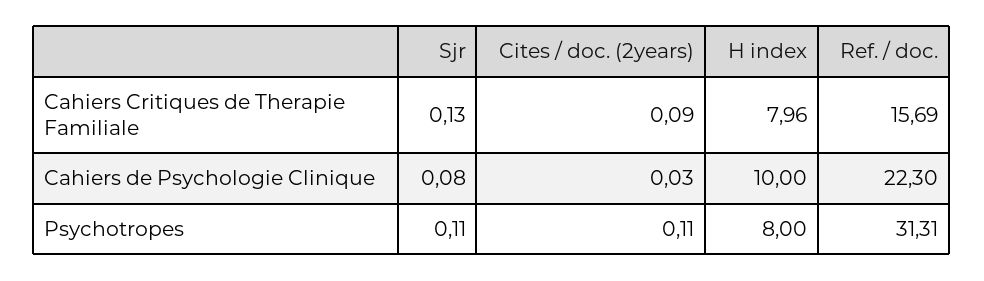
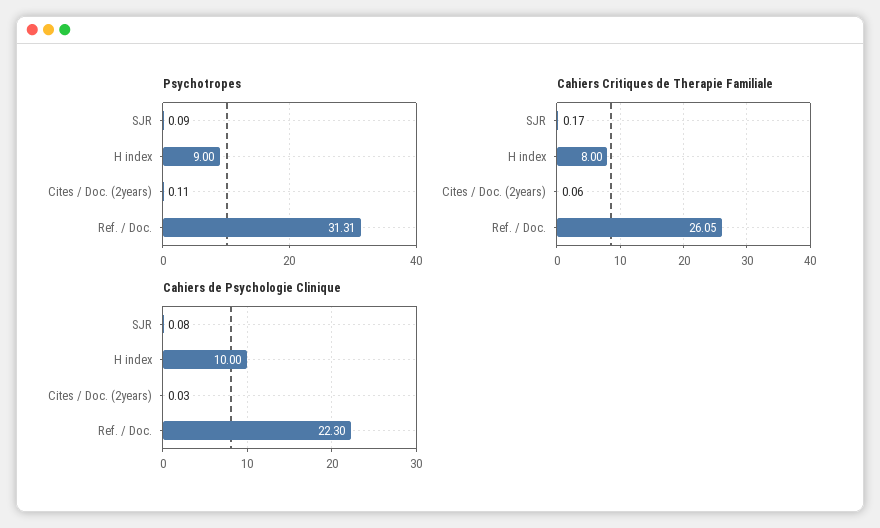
Cahiers Critiques de Therapie Familiale, Sjr: 0.13 -> 0.17
Cahiers Critiques de Therapie Familiale, Cites / doc. (2years): 0.09 -> 0.06
Cahiers Critiques de Therapie Familiale, H index: 7.96 -> 8
Cahiers Critiques de Therapie Familiale, Ref. / doc.: 15.69 -> 26.05
Psychotropes, Sjr: 0.11 -> 0.09
Psychotropes, H index: 8 -> 9

